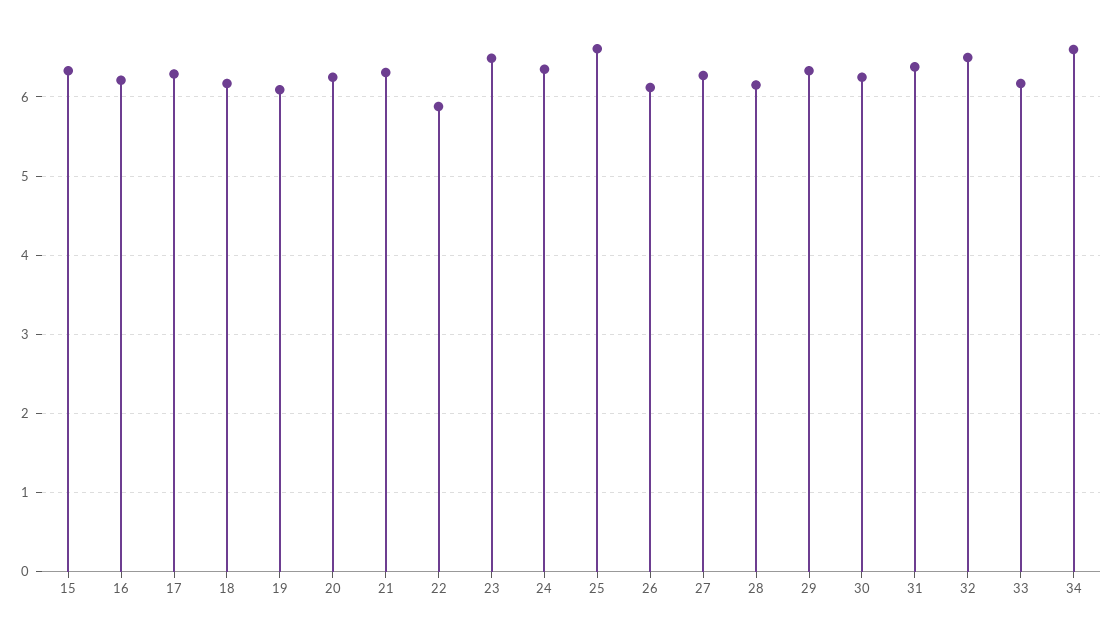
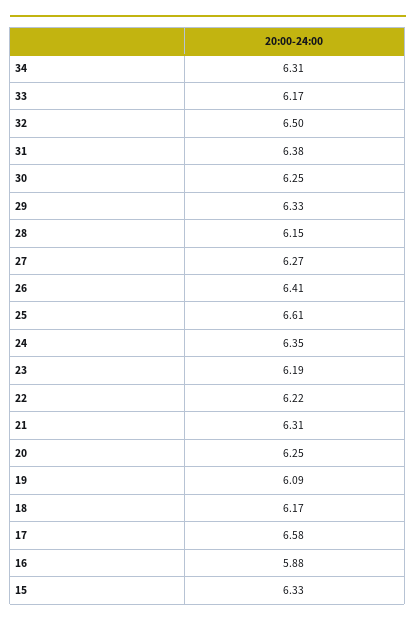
16: 6.2 -> 5.88
17: 6.3 -> 6.58
22: 5.9 -> 6.22
23: 6.5 -> 6.19
26: 6.1 -> 6.41
34: 6.6 -> 6.31

